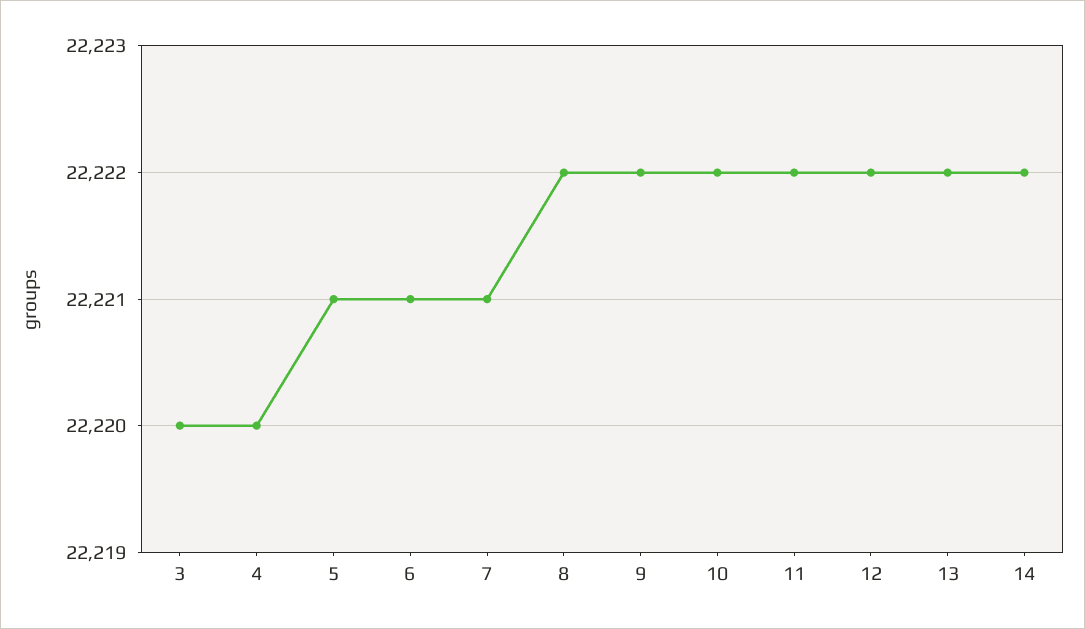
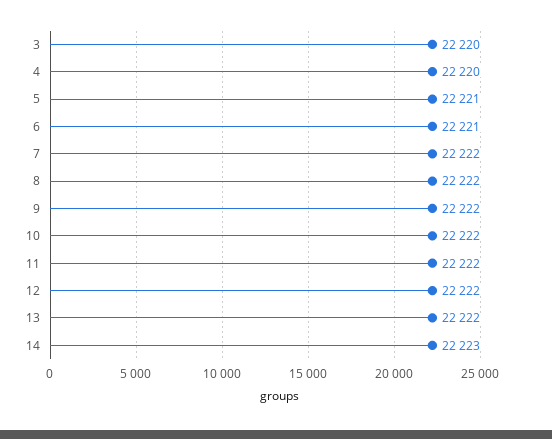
7: 22221 -> 22222
14: 22222 -> 22223

